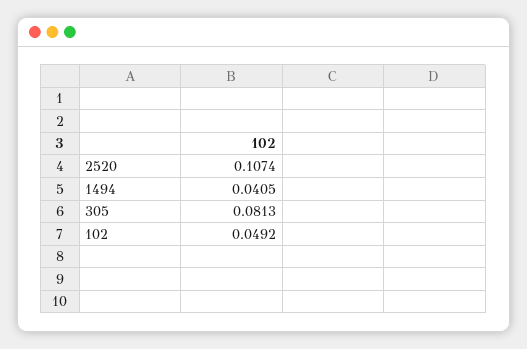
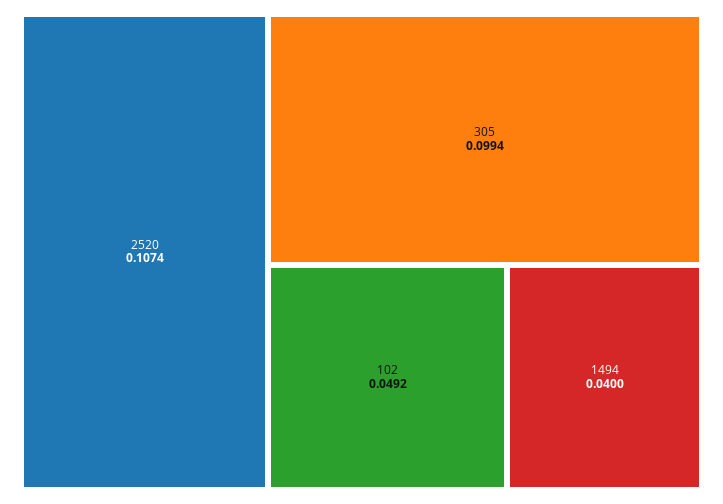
1494: 0.0405 -> 0.04
305: 0.0813 -> 0.0994

